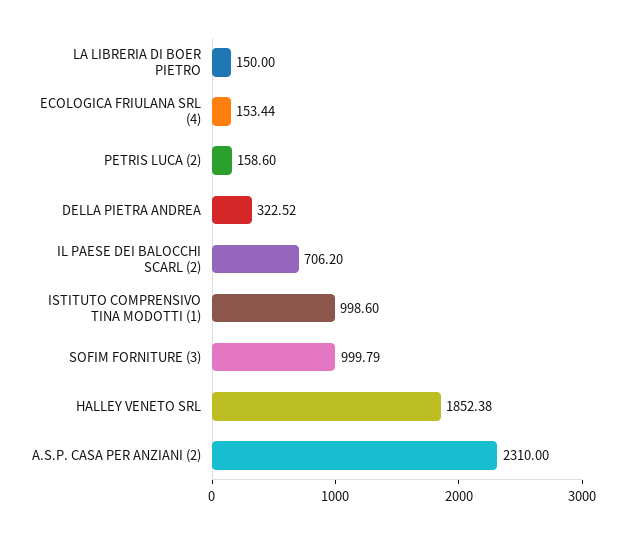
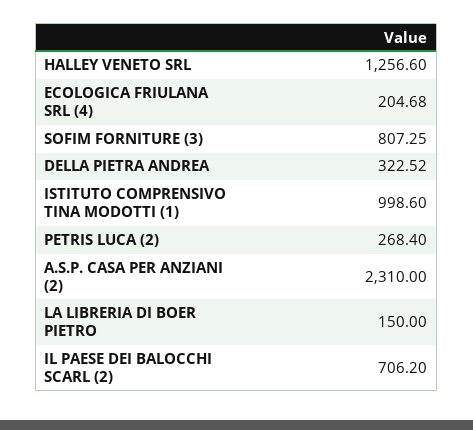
ECOLOGICA FRIULANA SRL (4): 153.44 -> 204.68
PETRIS LUCA (2): 158.6 -> 268.4
SOFIM FORNITURE (3): 999.79 -> 807.25
HALLEY VENETO SRL: 1852.38 -> 1256.6

